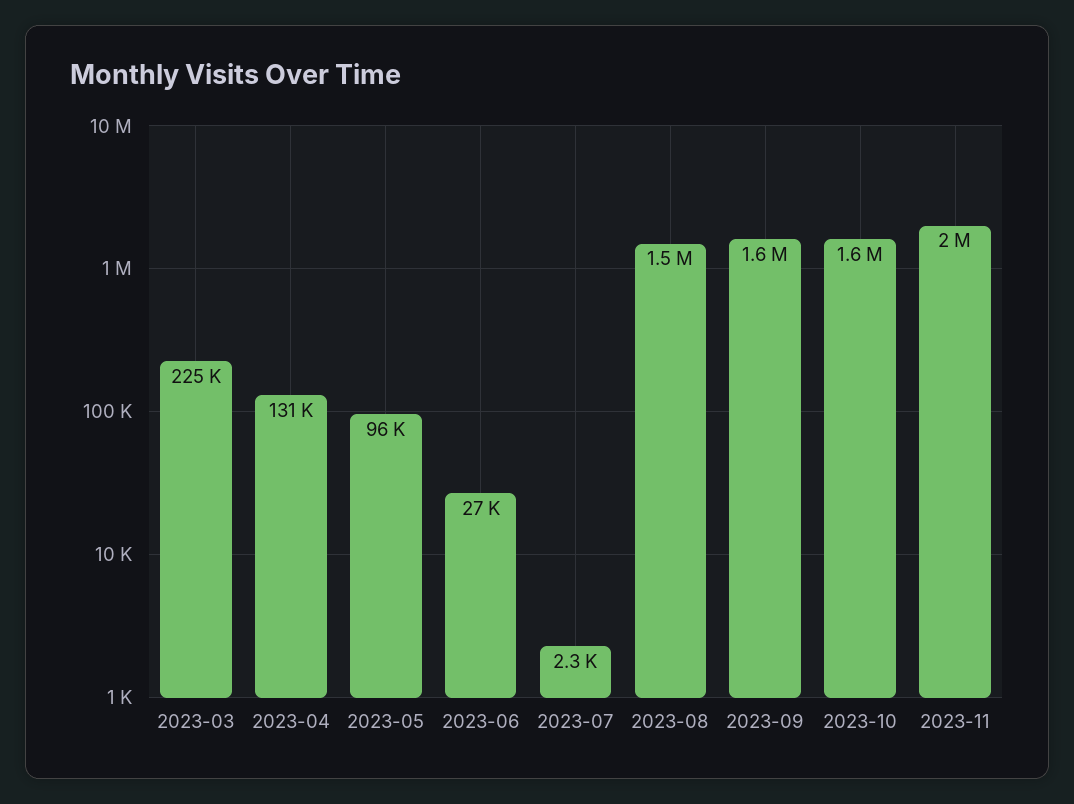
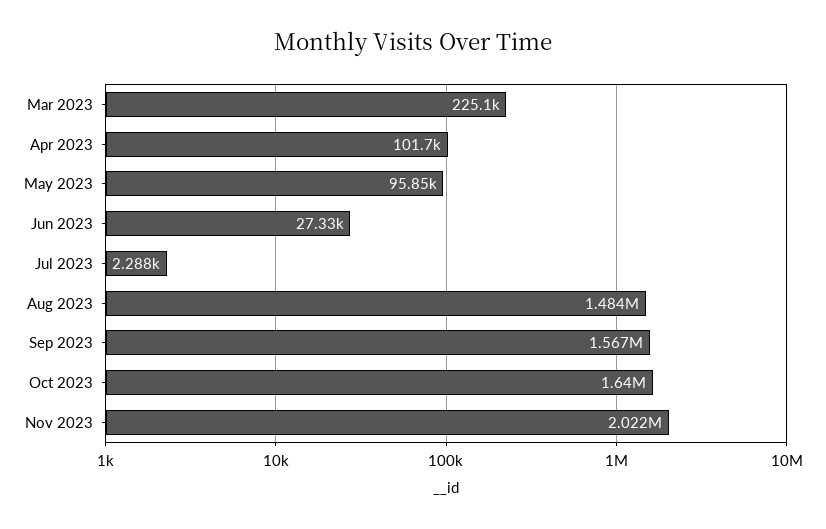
2023-04: 131000 -> 101700

